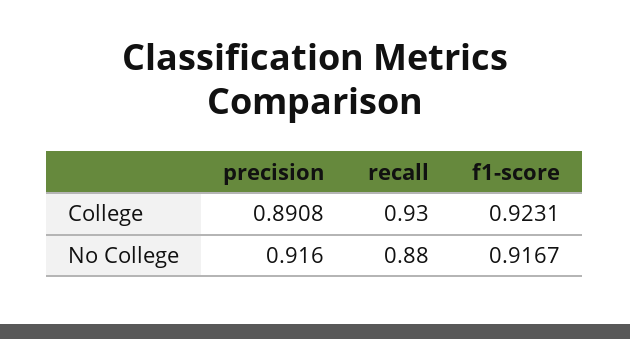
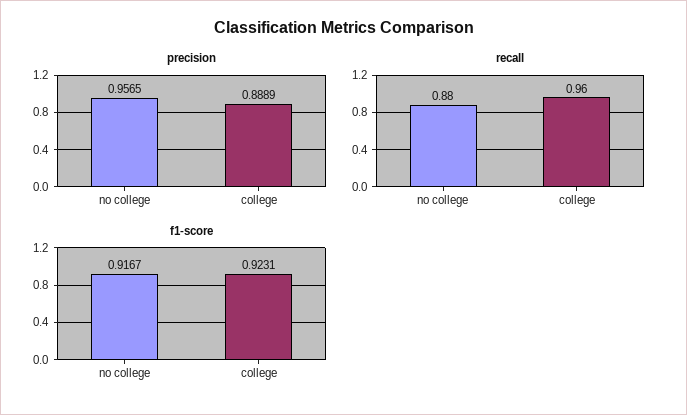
precision, College: 0.8908 -> 0.8889
recall, College: 0.93 -> 0.96
precision, No College: 0.916 -> 0.9565

